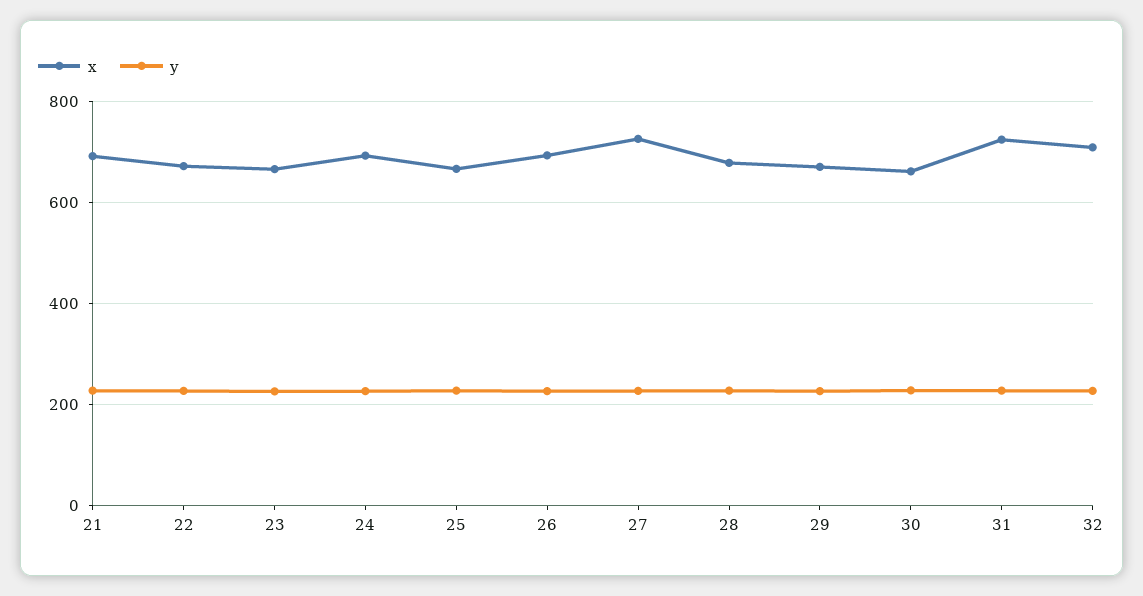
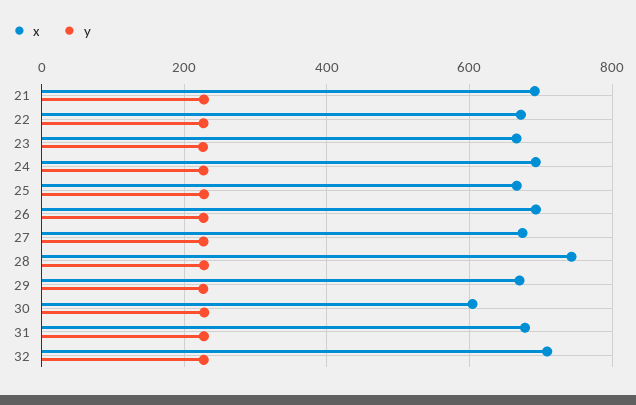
x, 27: 720 -> 680
x, 28: 680 -> 740
x, 30: 660 -> 600
x, 31: 720 -> 680

